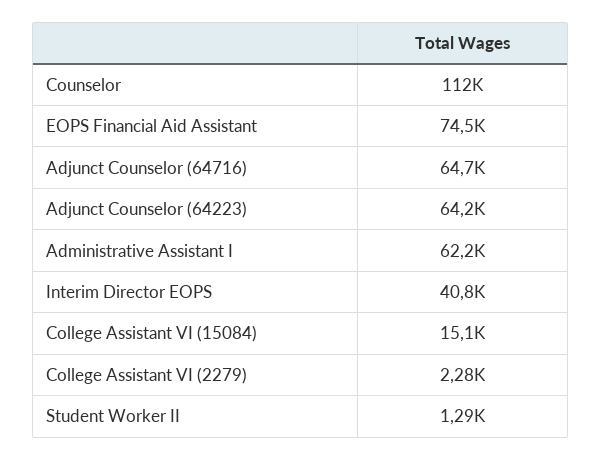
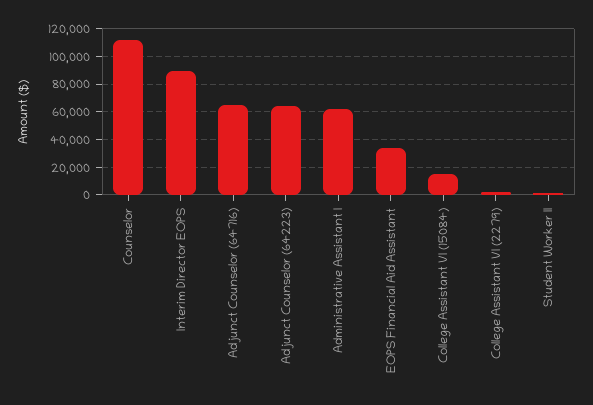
EOPS Financial Aid Assistant: 74500 -> 35000
Interim Director EOPS: 40800 -> 90000

